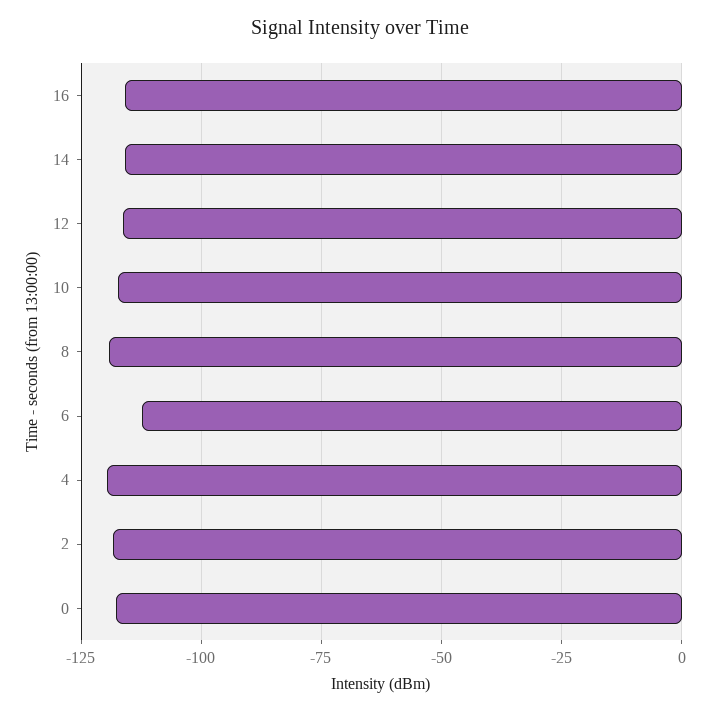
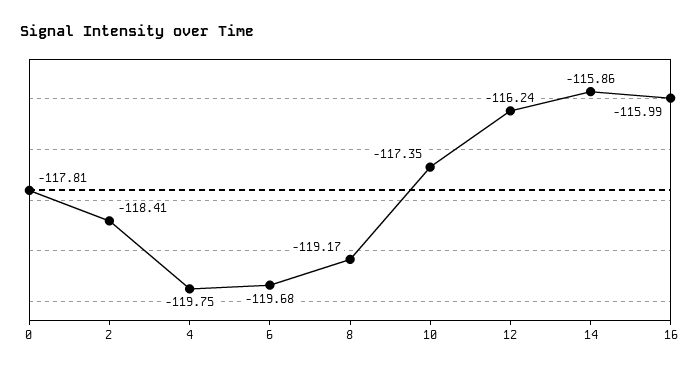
6: -112.5 -> -119.68

